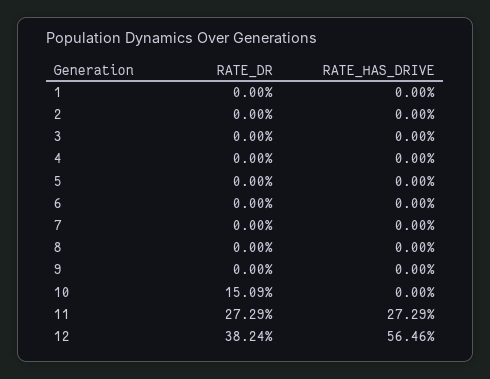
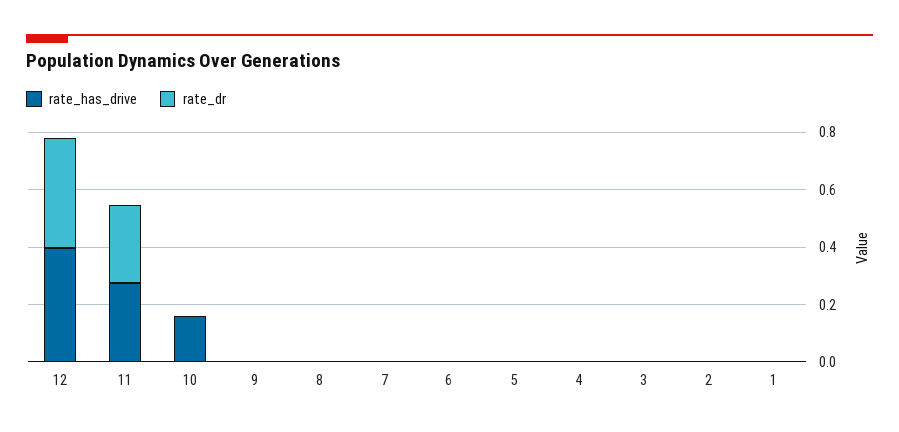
RATE_DR, 10: 0.1509 -> 0
RATE_HAS_DRIVE, 10: 0 -> 0.15
RATE_HAS_DRIVE, 12: 0.5646 -> 0.4

